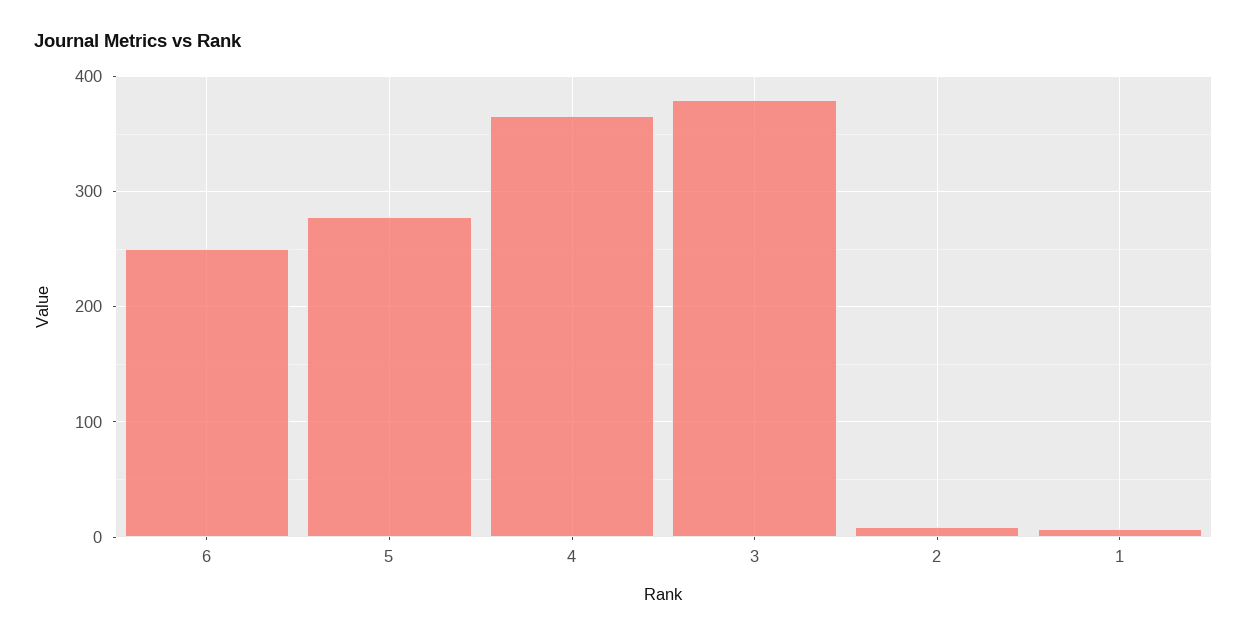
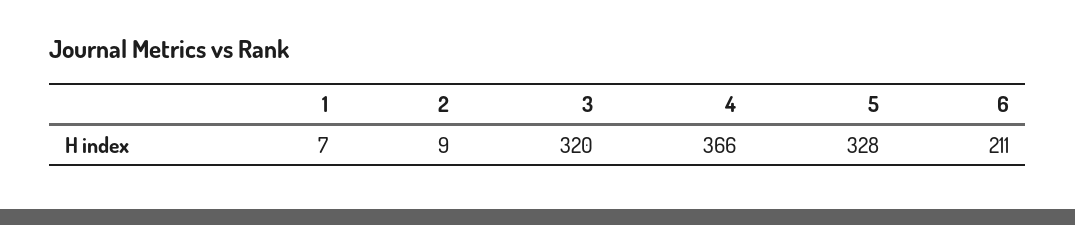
6: 250 -> 211
5: 280 -> 328
3: 380 -> 320

